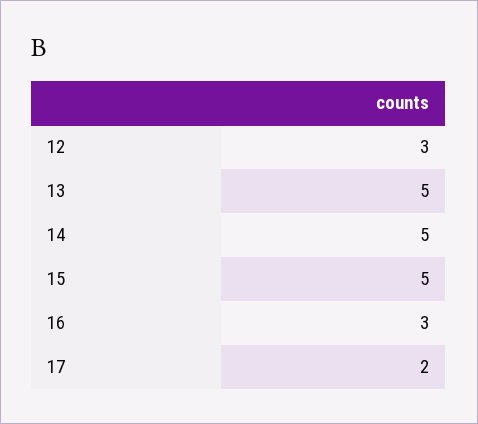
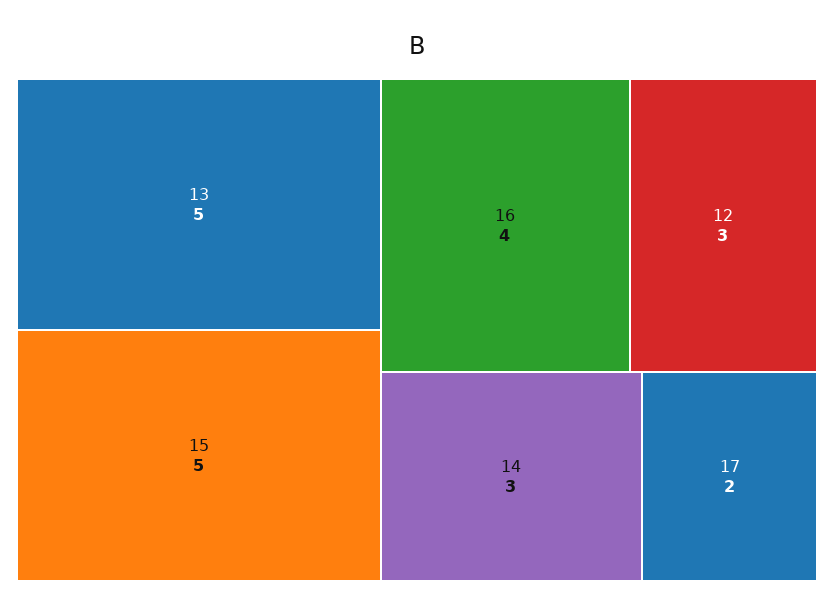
14: 5 -> 3
16: 3 -> 4

